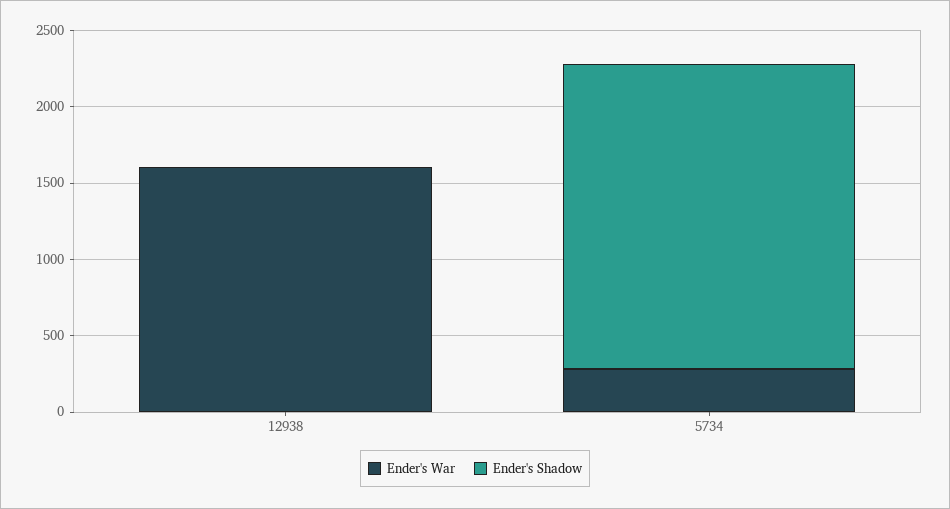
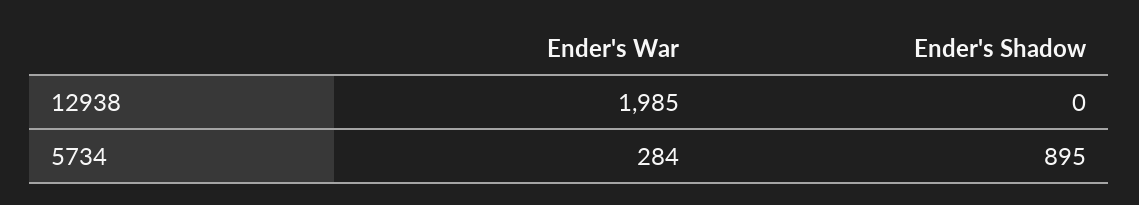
Ender's War, 12938: 1600 -> 1985
Ender's Shadow, 5734: 2000 -> 895

